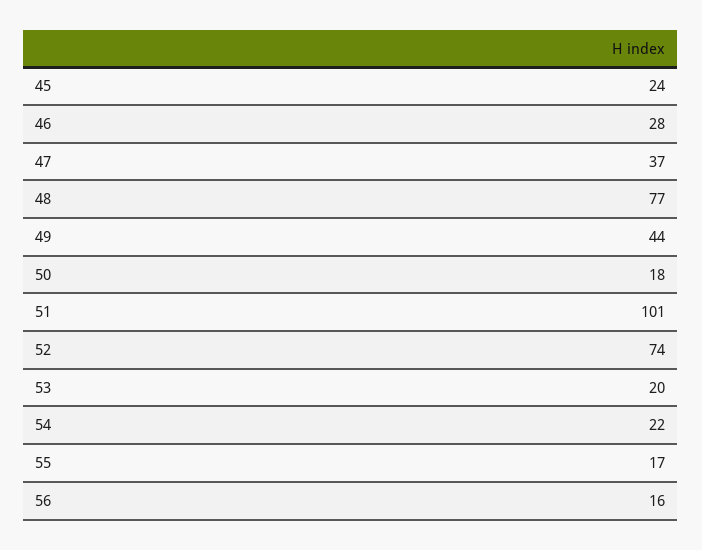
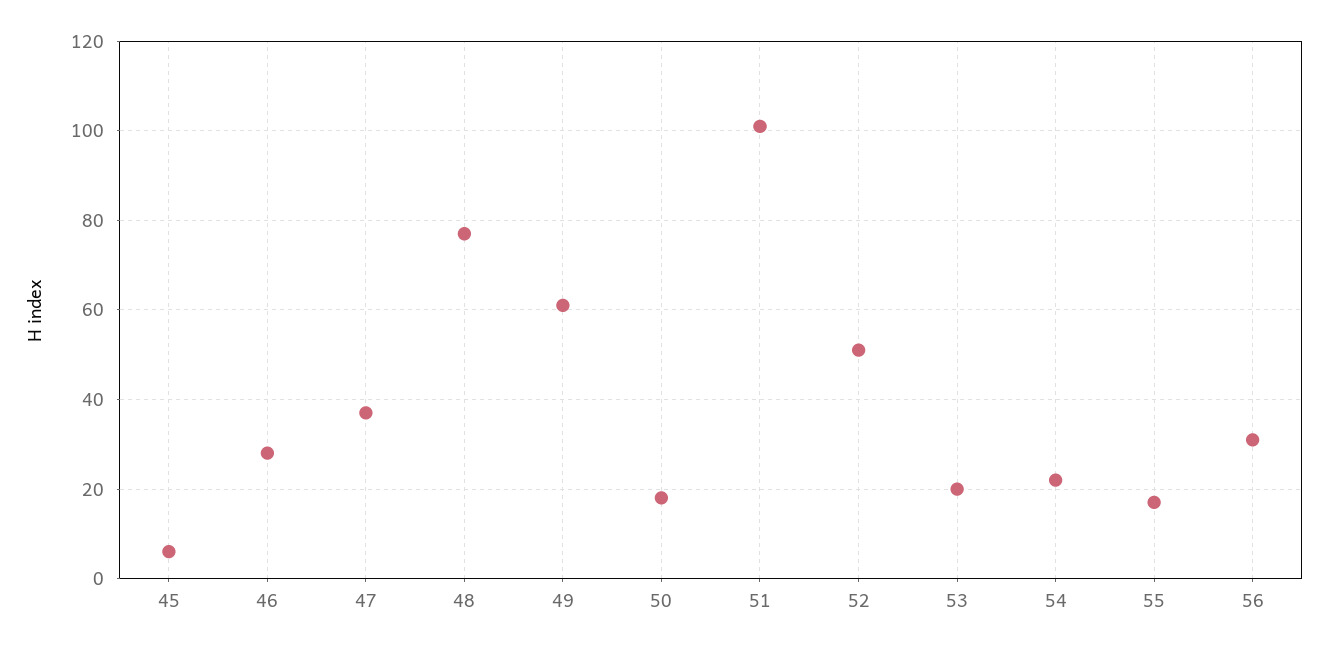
45: 24 -> 5
49: 44 -> 60
52: 74 -> 50
56: 16 -> 30

